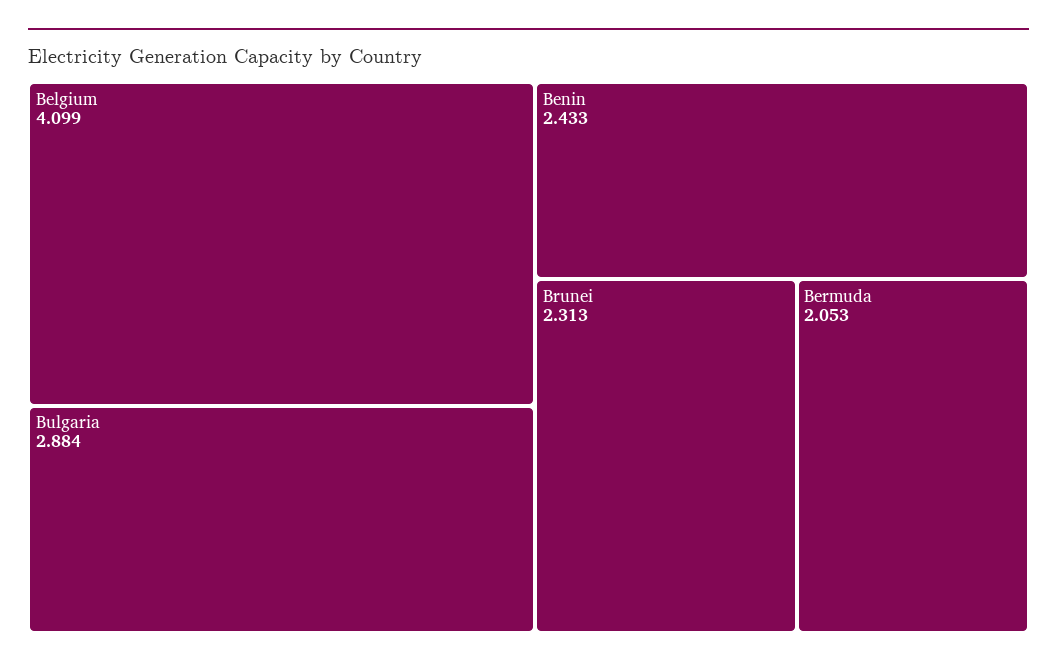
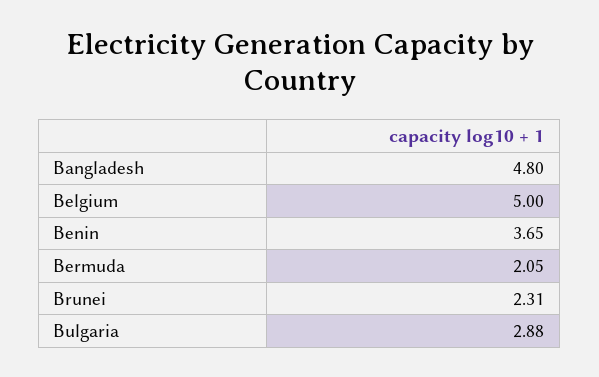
Belgium: 4.099 -> 5
Benin: 2.433 -> 3.65
Bangladesh: none -> 4.8

